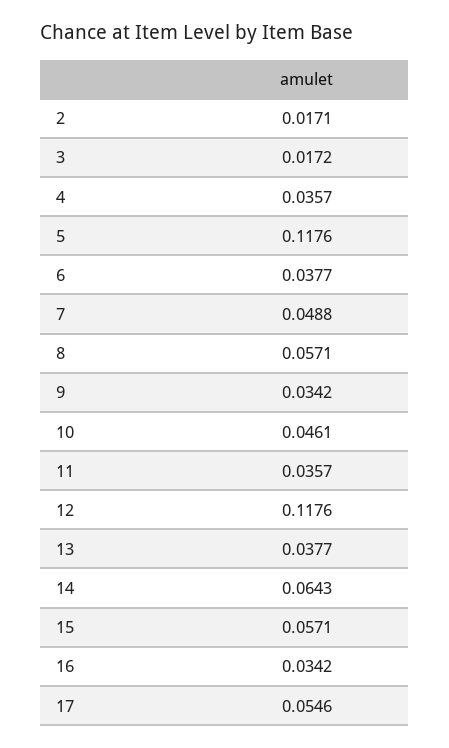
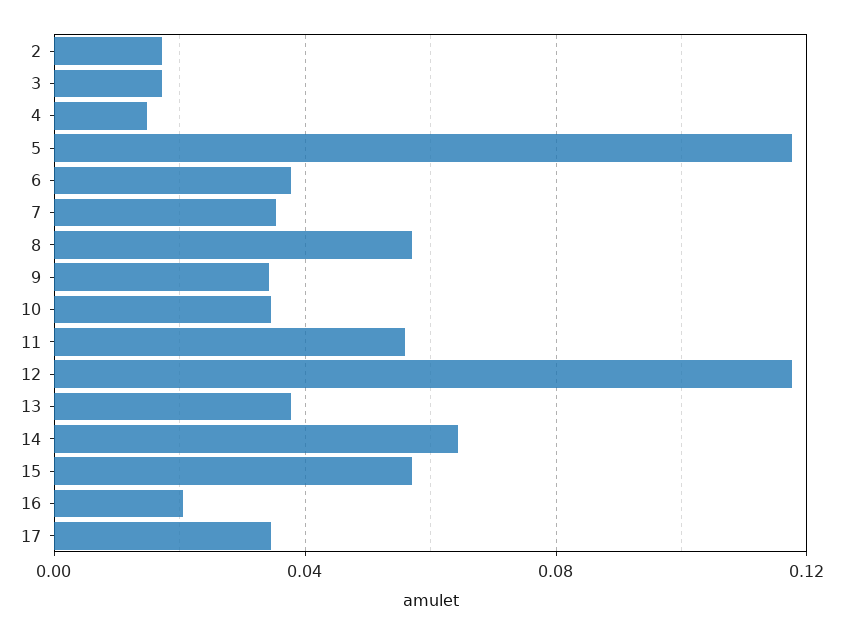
4: 0.0357 -> 0.015
7: 0.0488 -> 0.035
10: 0.0461 -> 0.035
11: 0.0357 -> 0.055
16: 0.0342 -> 0.02
17: 0.0546 -> 0.035

